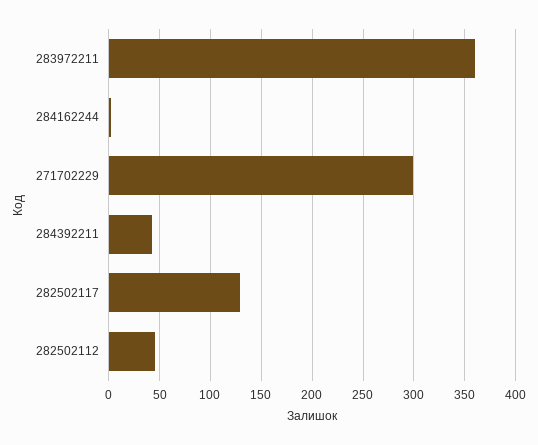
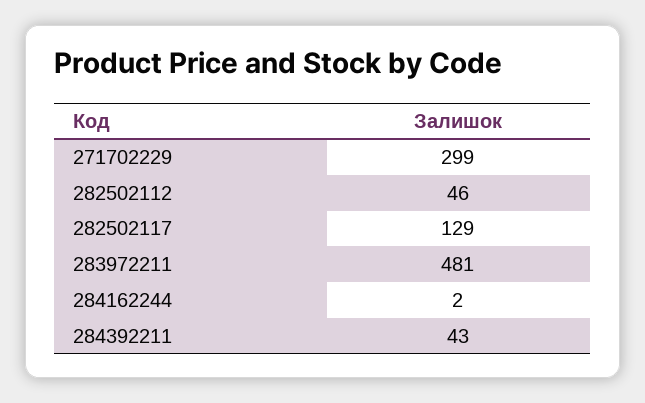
283972211: 360 -> 481

